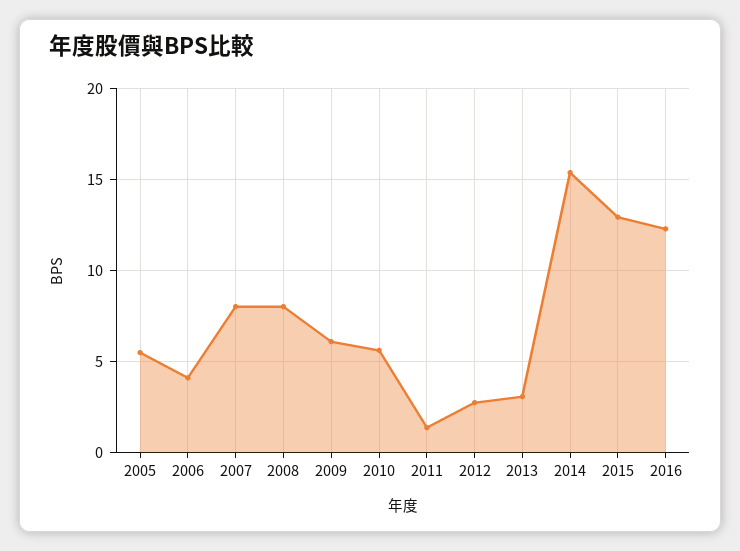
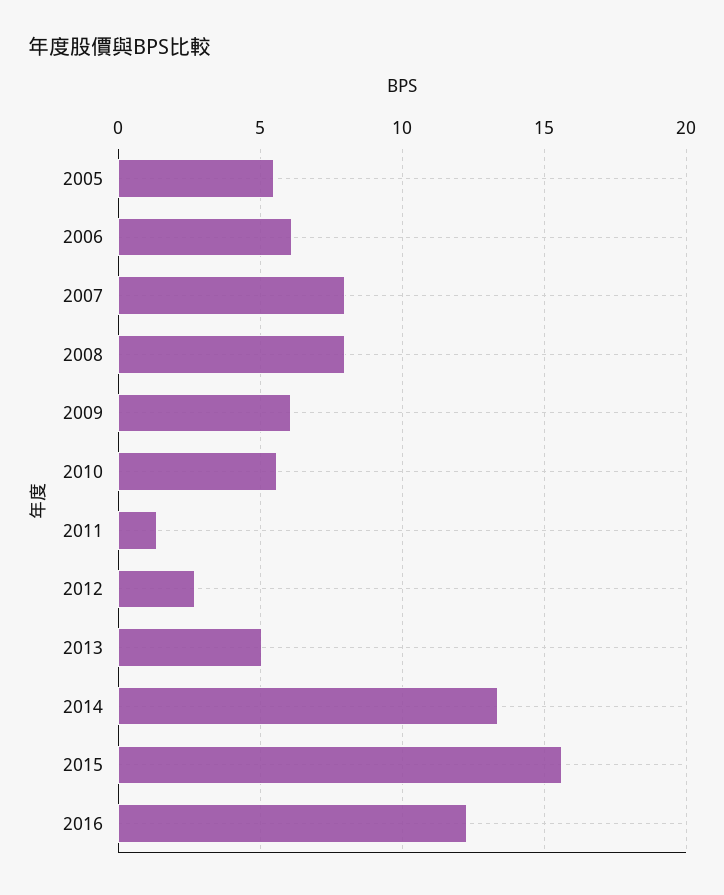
2006: 4 -> 6
2013: 3 -> 5
2014: 15.5 -> 13.5
2015: 13 -> 15.5

